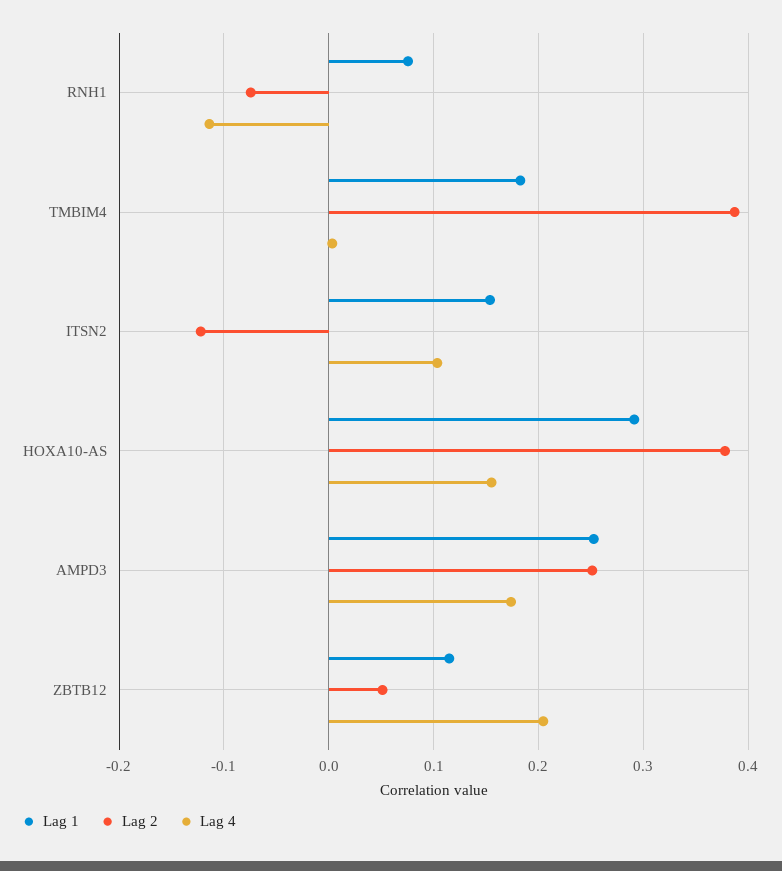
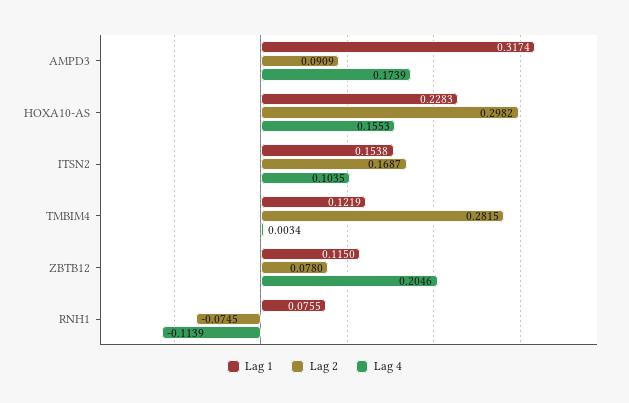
Lag 1, TMBIM4: 0.18 -> 0.1219
Lag 2, TMBIM4: 0.39 -> 0.2815
Lag 2, ITSN2: -0.12 -> 0.1687
Lag 1, HOXA10-AS: 0.29 -> 0.2283
Lag 2, HOXA10-AS: 0.38 -> 0.2982
Lag 1, AMPD3: 0.25 -> 0.3174
Lag 2, AMPD3: 0.25 -> 0.0909
Lag 2, ZBTB12: 0.05 -> 0.078

